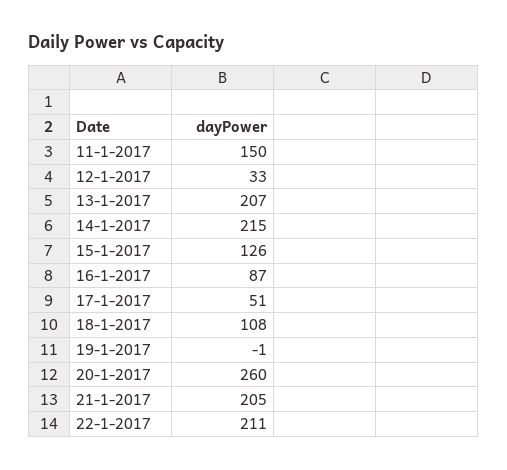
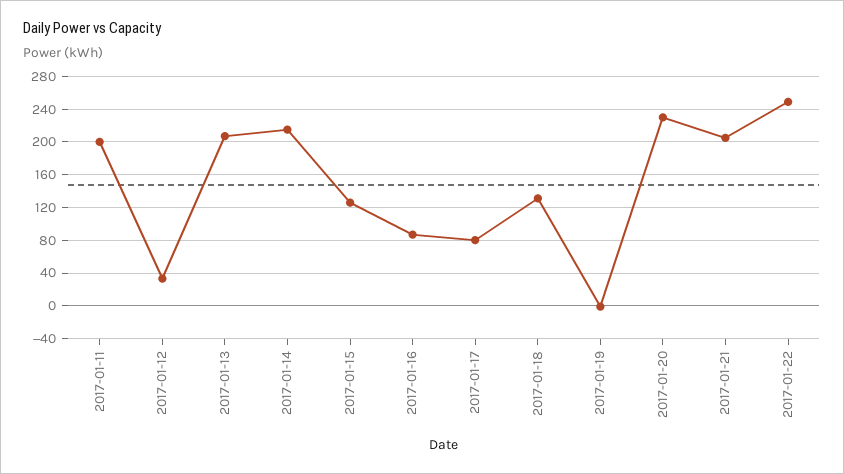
11-1-2017: 150 -> 200
17-1-2017: 51 -> 80
18-1-2017: 108 -> 130
20-1-2017: 260 -> 230
22-1-2017: 211 -> 250

